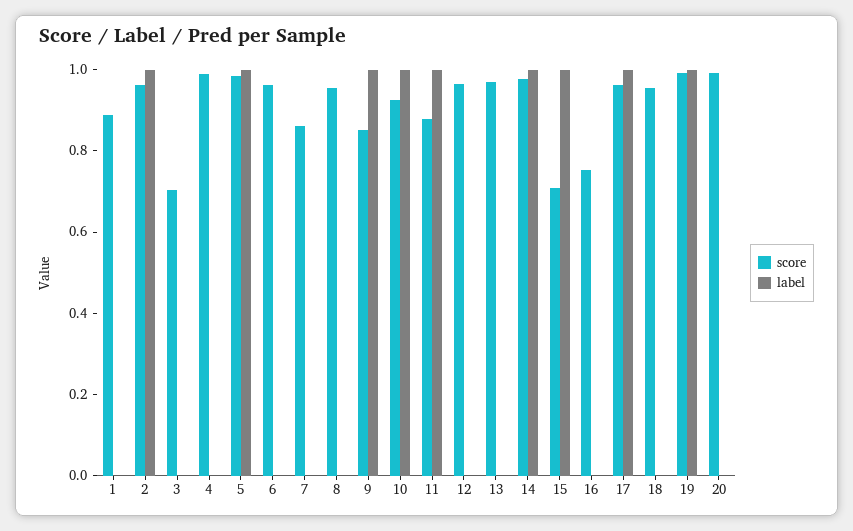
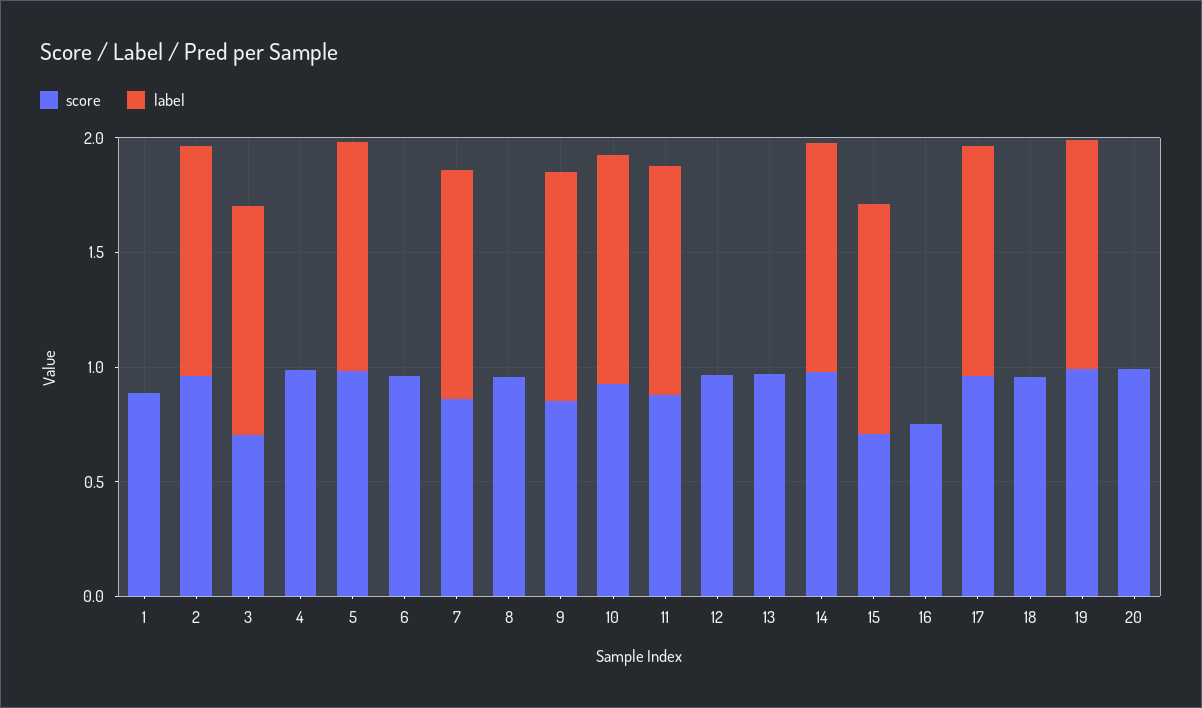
label, 3: 0 -> 1
label, 7: 0 -> 1

